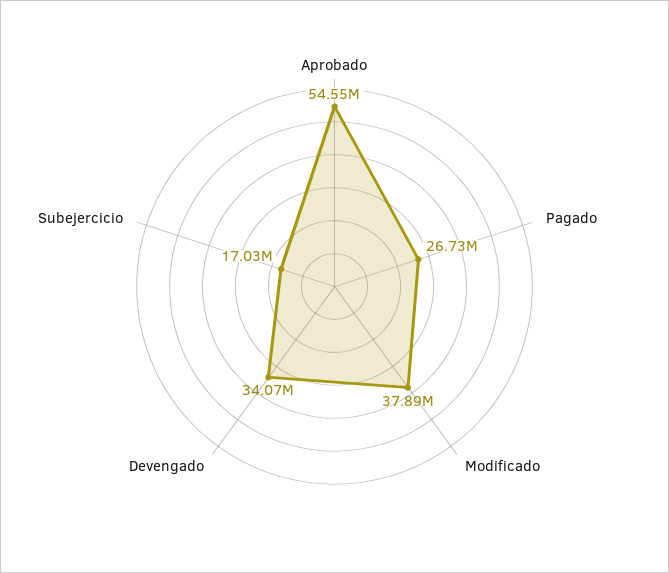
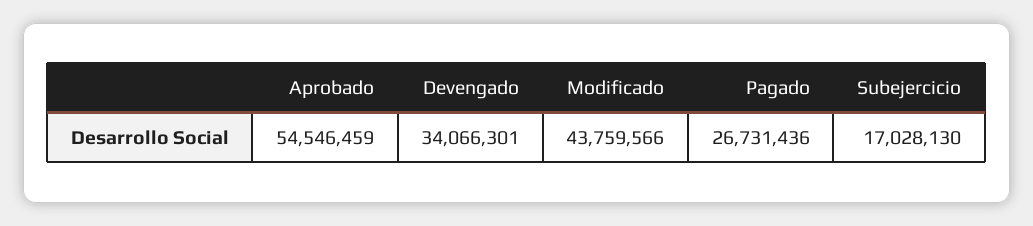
Modificado: 37890000 -> 43759566

